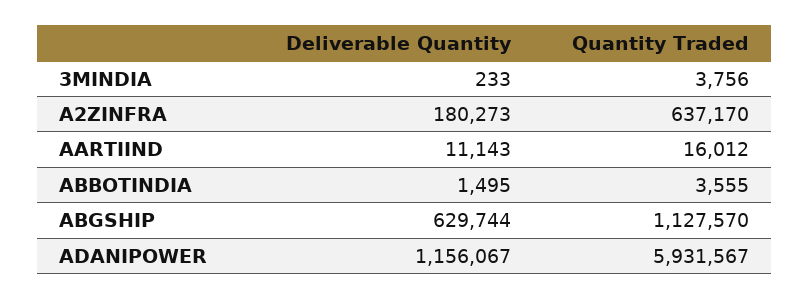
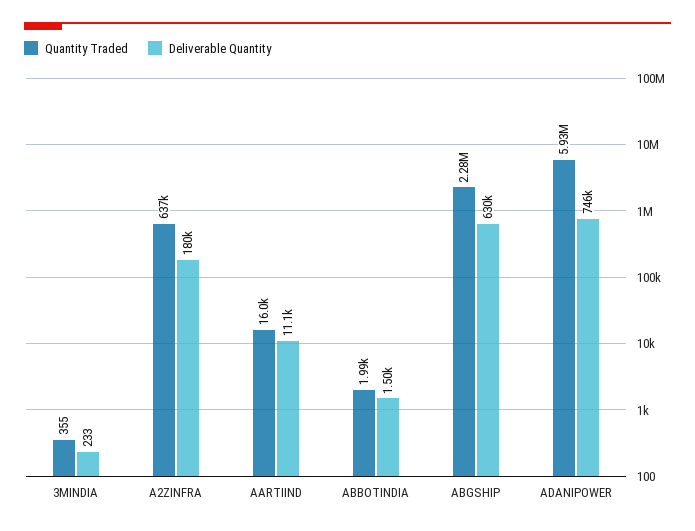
Quantity Traded, 3MINDIA: 3756 -> 355
Quantity Traded, ABBOTINDIA: 3555 -> 1990
Quantity Traded, ABGSHIP: 1127570 -> 2280000
Deliverable Quantity, ADANIPOWER: 1156067 -> 746000

